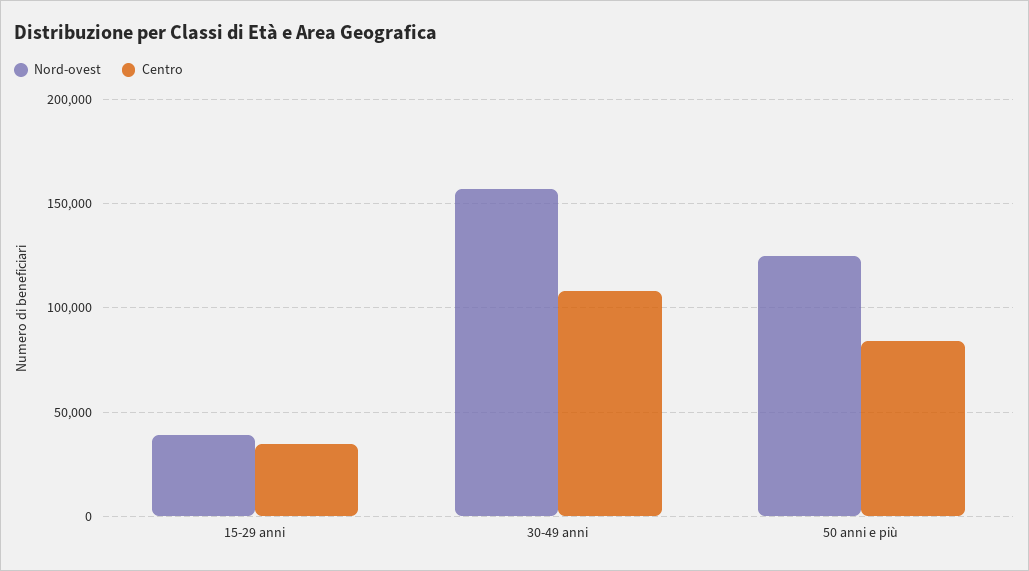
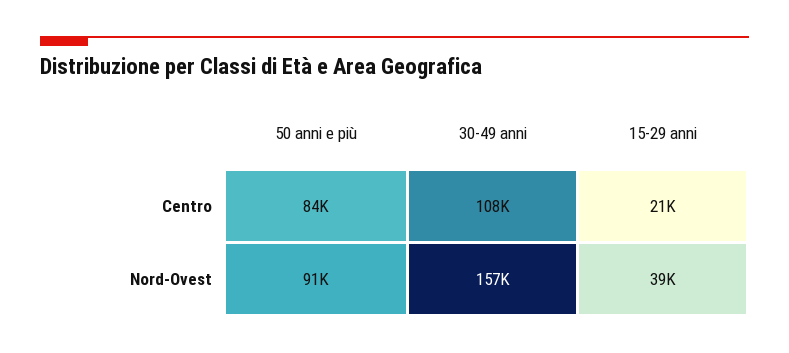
Centro, 15-29 anni: 35000 -> 21000
Nord-ovest, 50 anni e più: 125000 -> 91000

